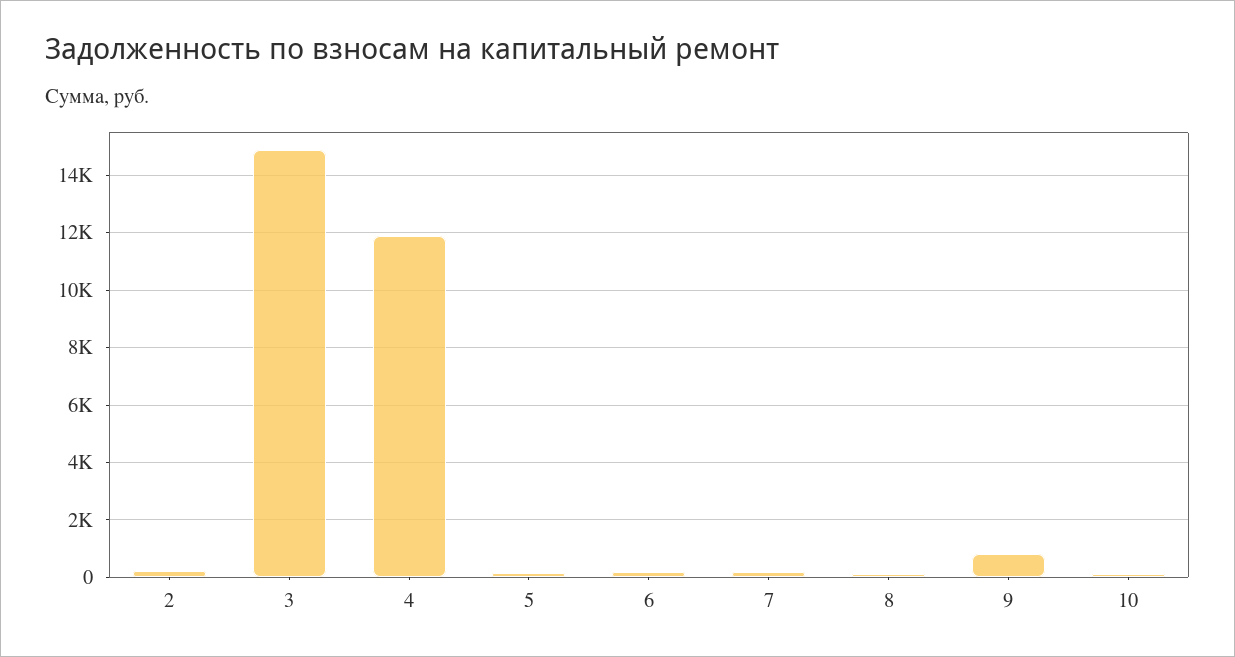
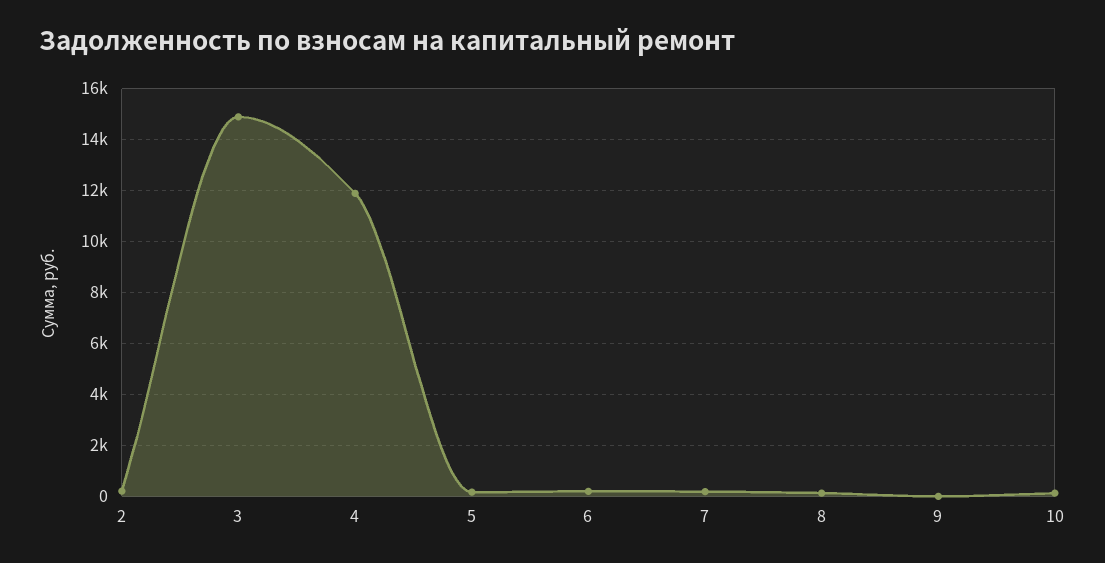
9: 750 -> 0

